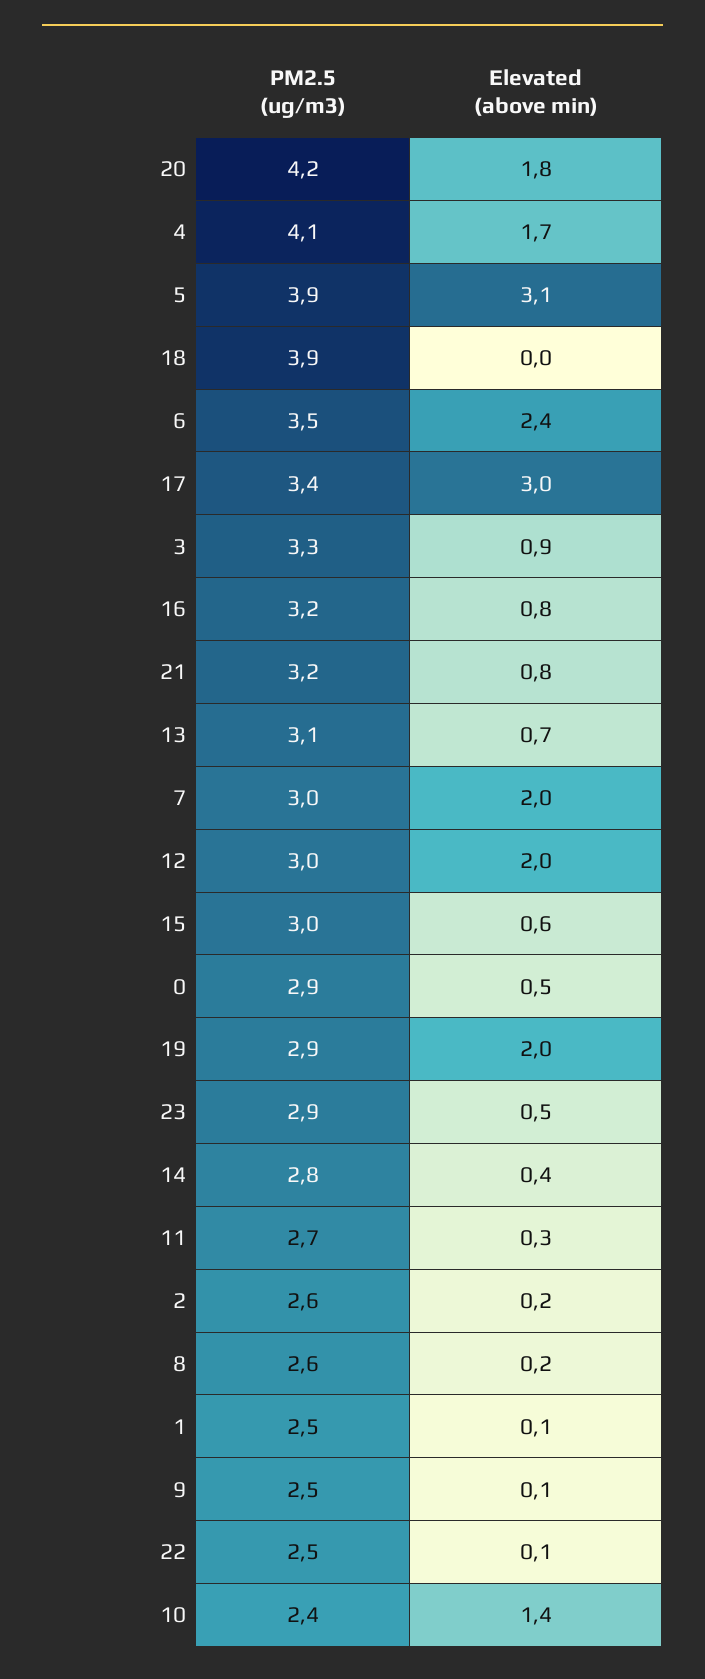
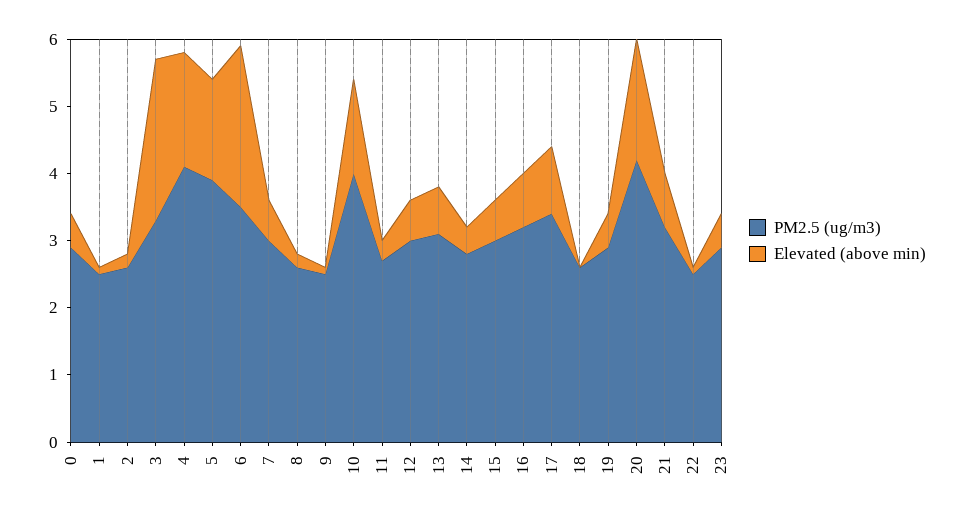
Elevated (above min), 5: 3.1 -> 1.5
PM2.5 (ug/m3), 18: 3.9 -> 2.5
Elevated (above min), 17: 3 -> 1
Elevated (above min), 3: 0.9 -> 2.5
Elevated (above min), 7: 2 -> 0.5
Elevated (above min), 12: 2 -> 0.5
Elevated (above min), 19: 2 -> 0.5
PM2.5 (ug/m3), 10: 2.4 -> 4

